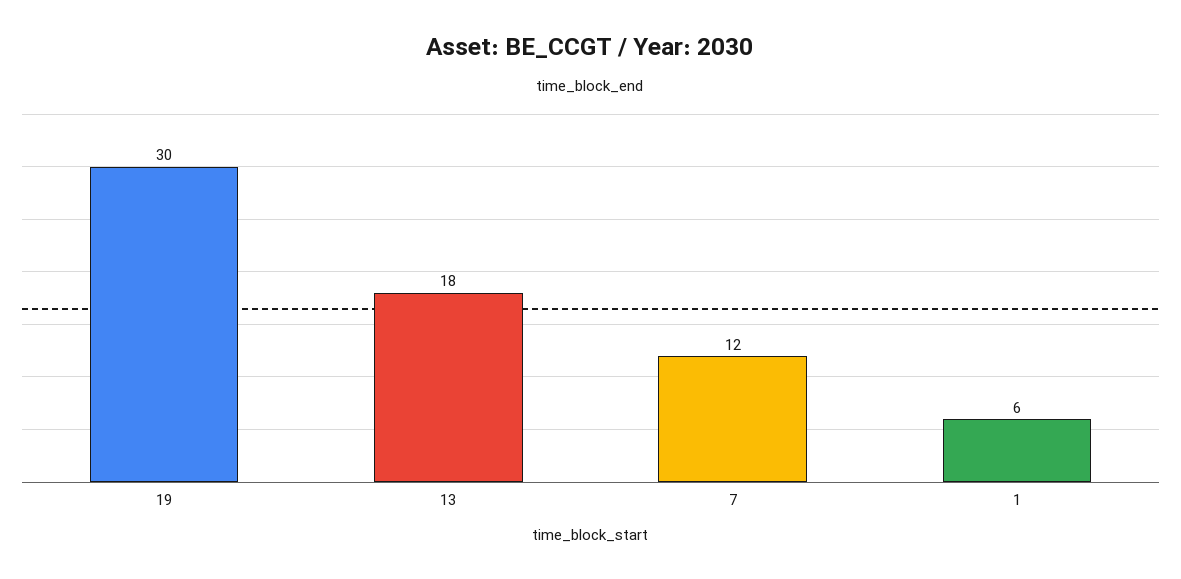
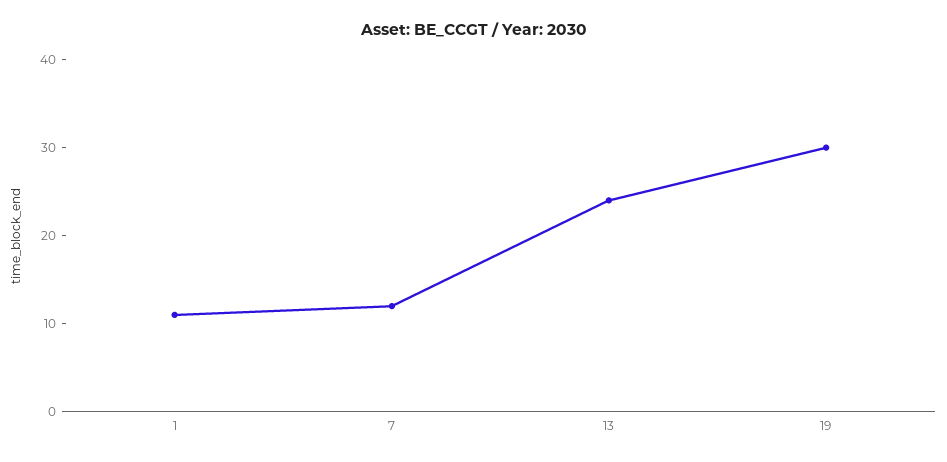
13: 18 -> 24
1: 6 -> 11

